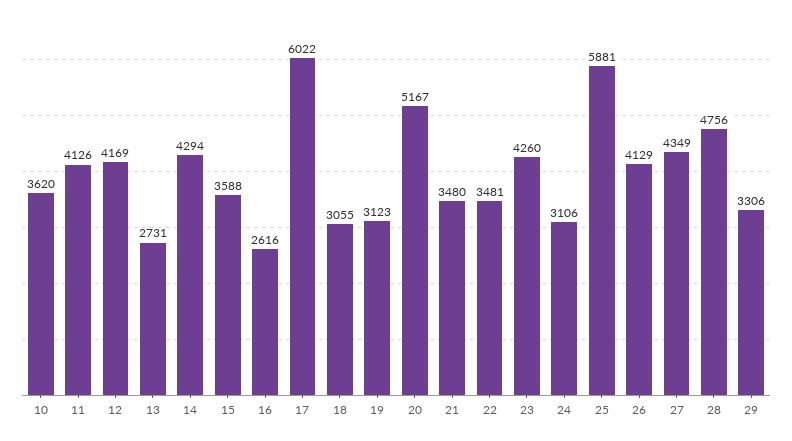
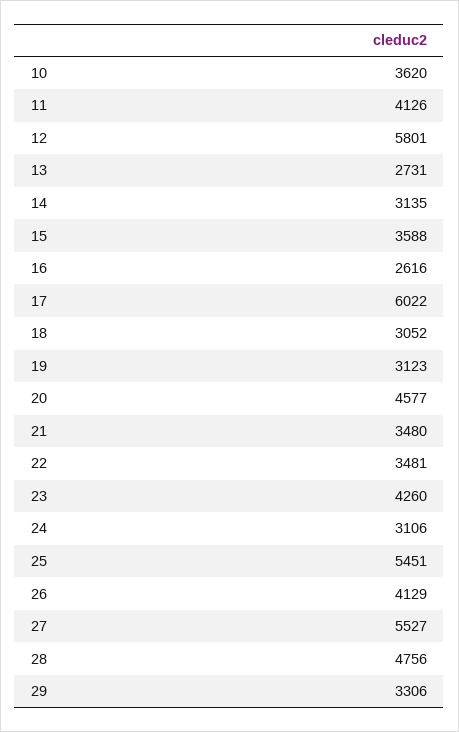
12: 4169 -> 5801
14: 4294 -> 3135
18: 3055 -> 3052
20: 5167 -> 4577
25: 5881 -> 5451
27: 4349 -> 5527

